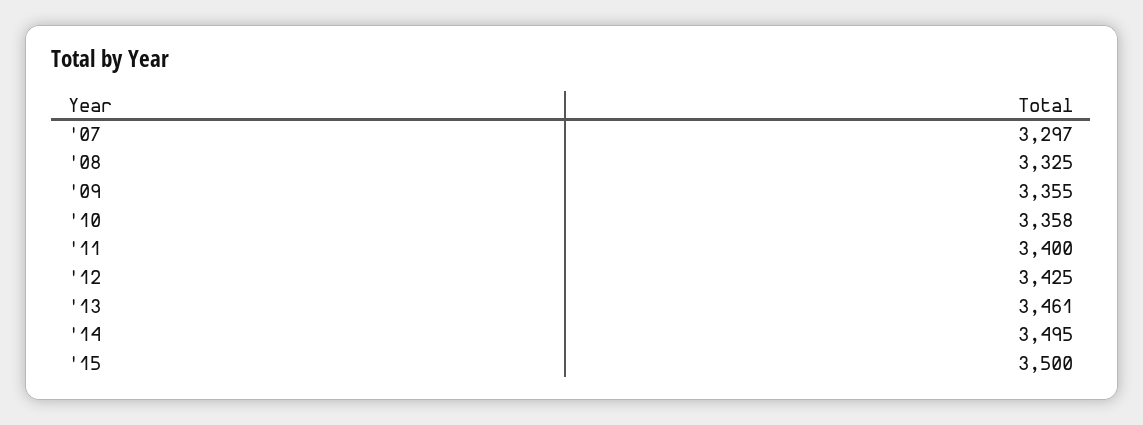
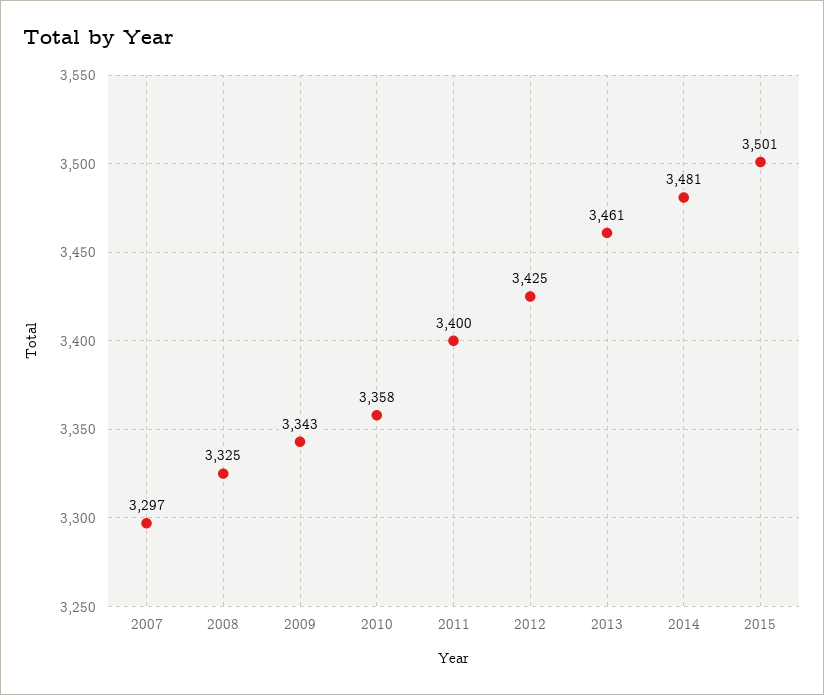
'09: 3355 -> 3343
'14: 3495 -> 3481
'15: 3500 -> 3501

